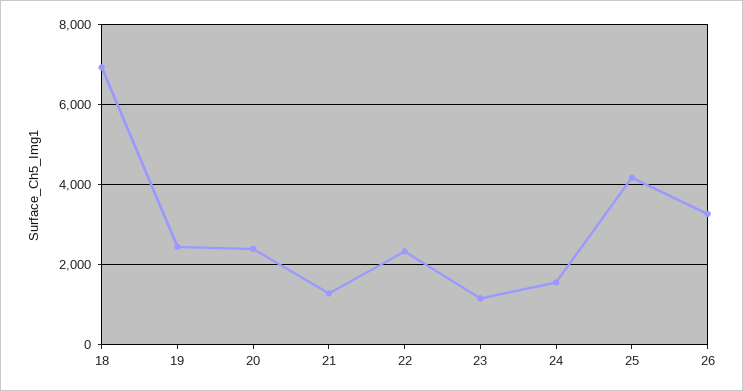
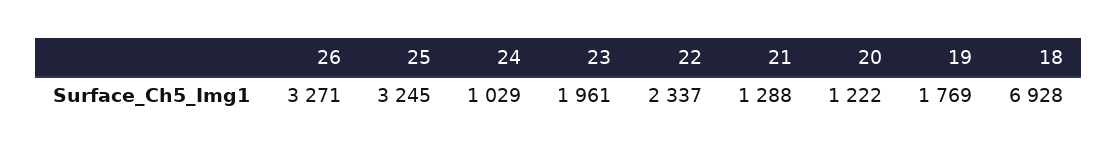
19: 2400 -> 1769
20: 2400 -> 1222
23: 1200 -> 1961
24: 1600 -> 1029
25: 4200 -> 3245

